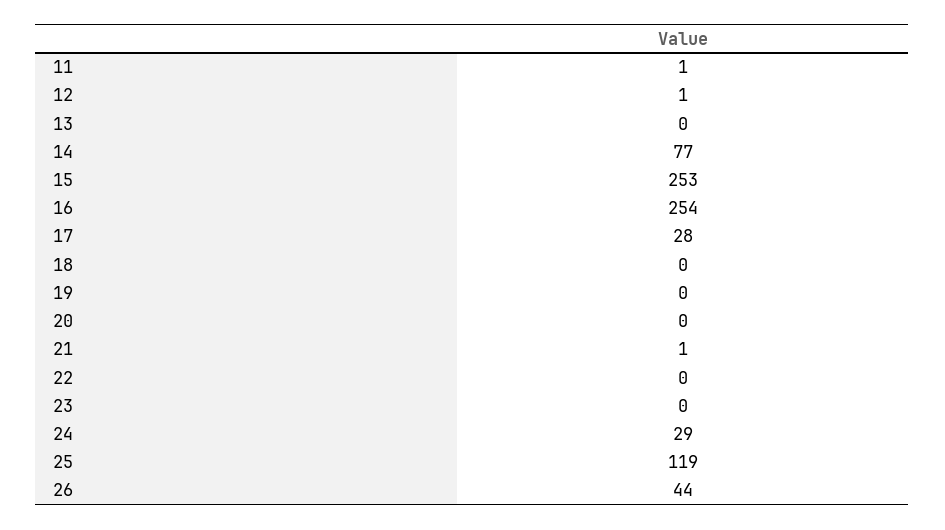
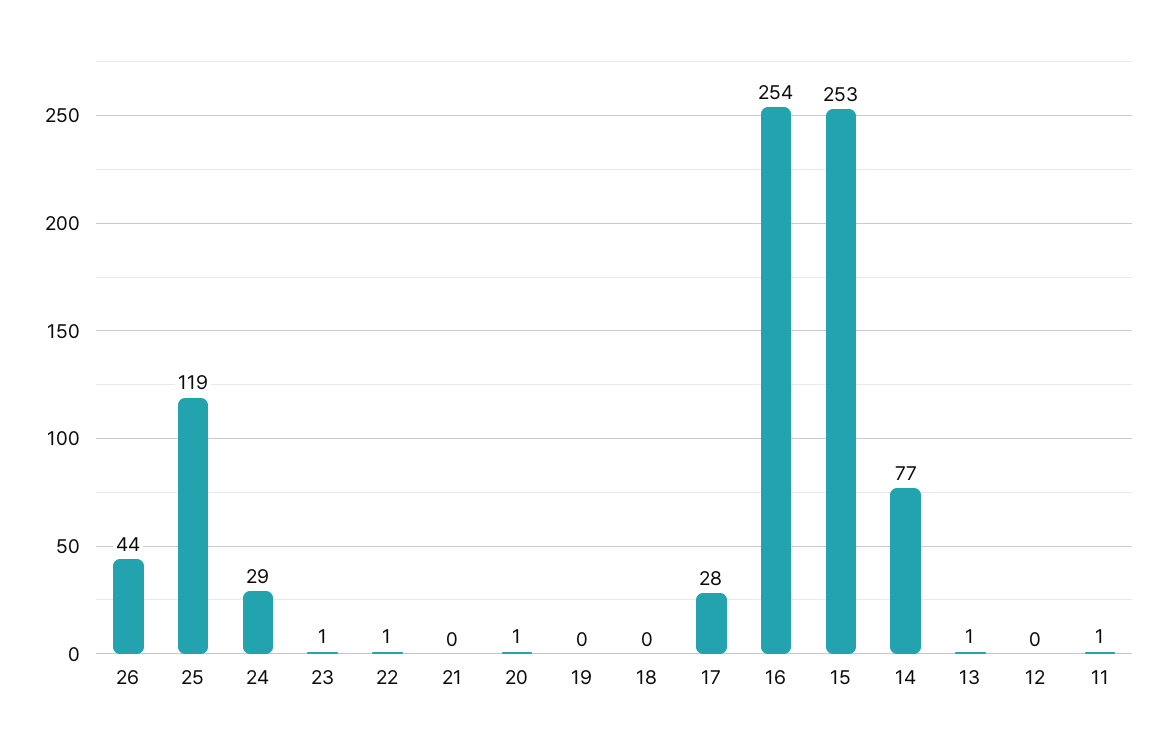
12: 1 -> 0
13: 0 -> 1
20: 0 -> 1
21: 1 -> 0
22: 0 -> 1
23: 0 -> 1

